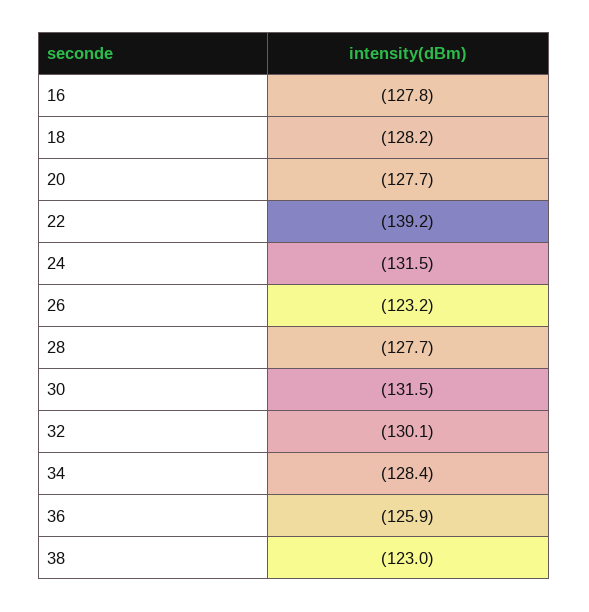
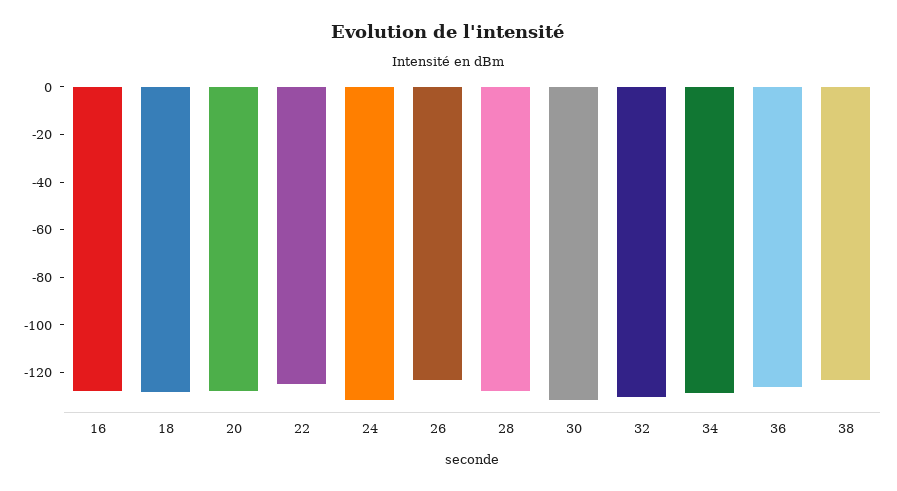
22: -139.2 -> -125

